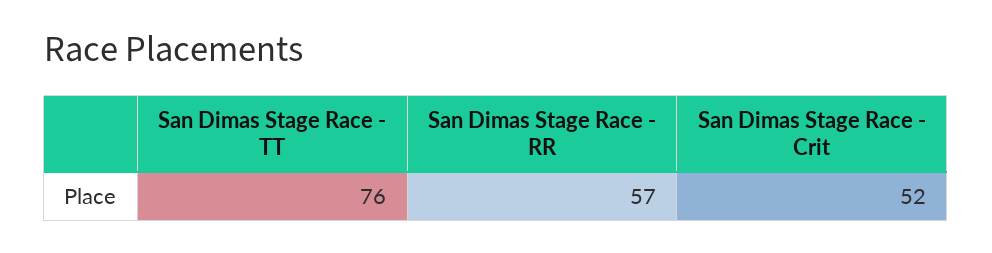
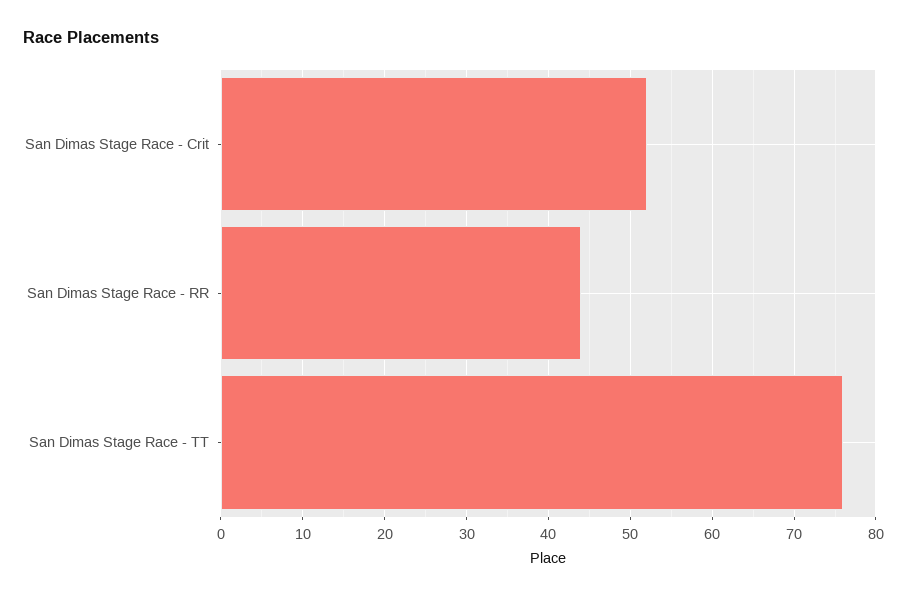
San Dimas Stage Race - RR: 57 -> 44

